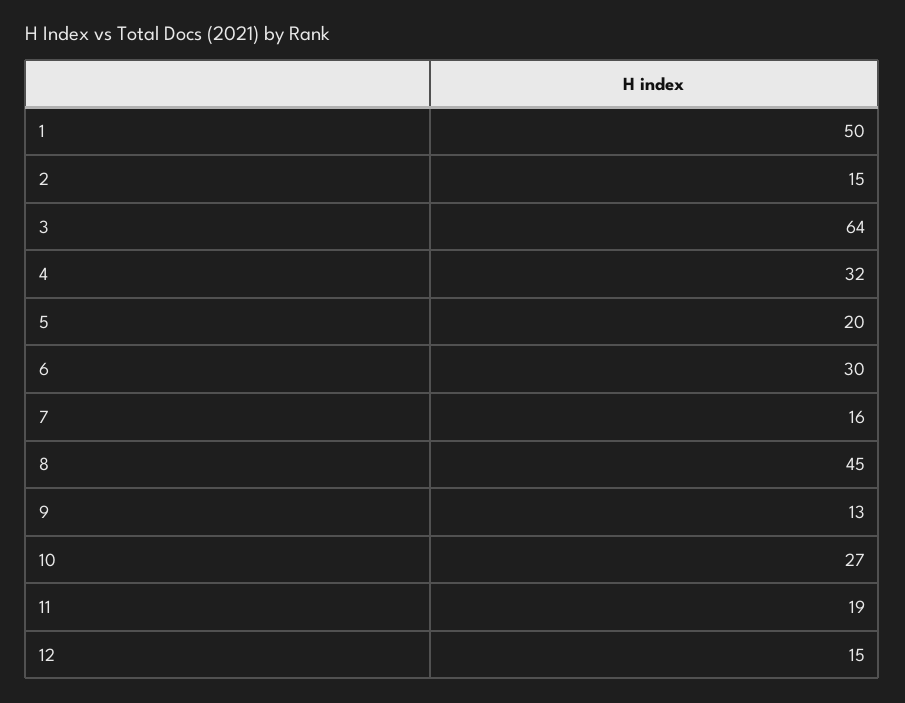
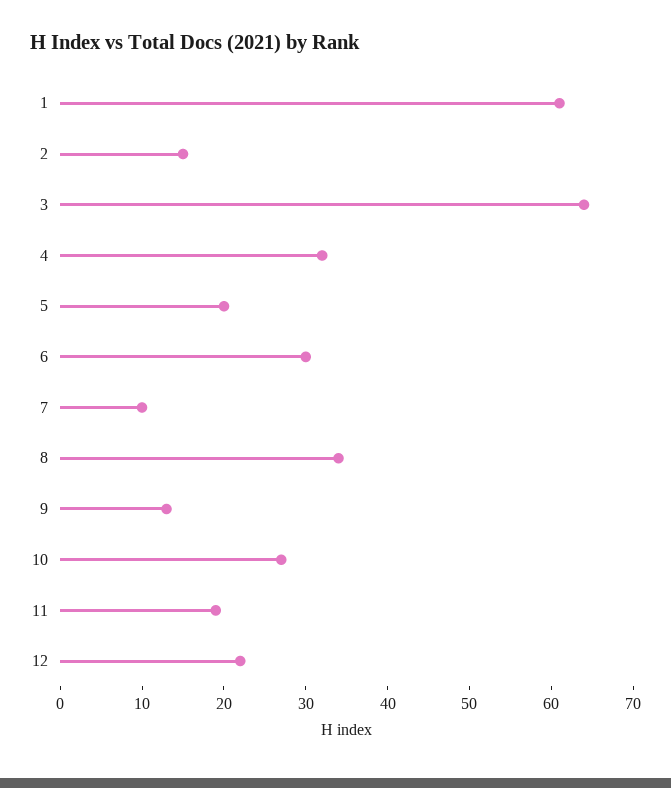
1: 50 -> 61
7: 16 -> 10
8: 45 -> 34
12: 15 -> 22

